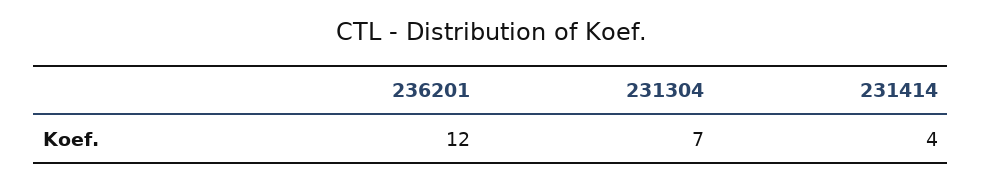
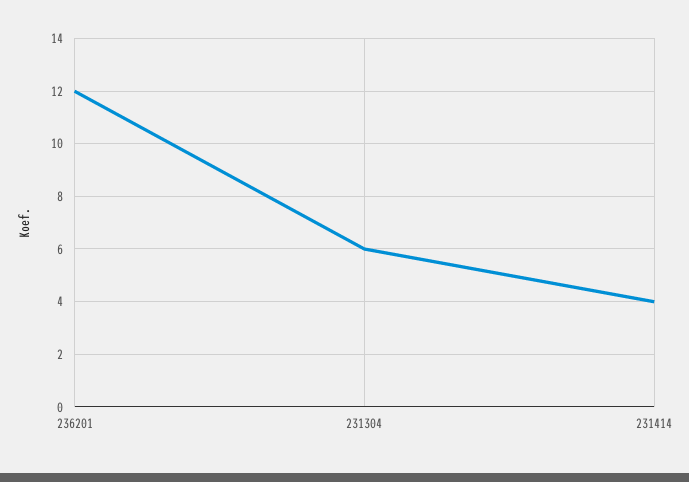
231304: 7 -> 6

